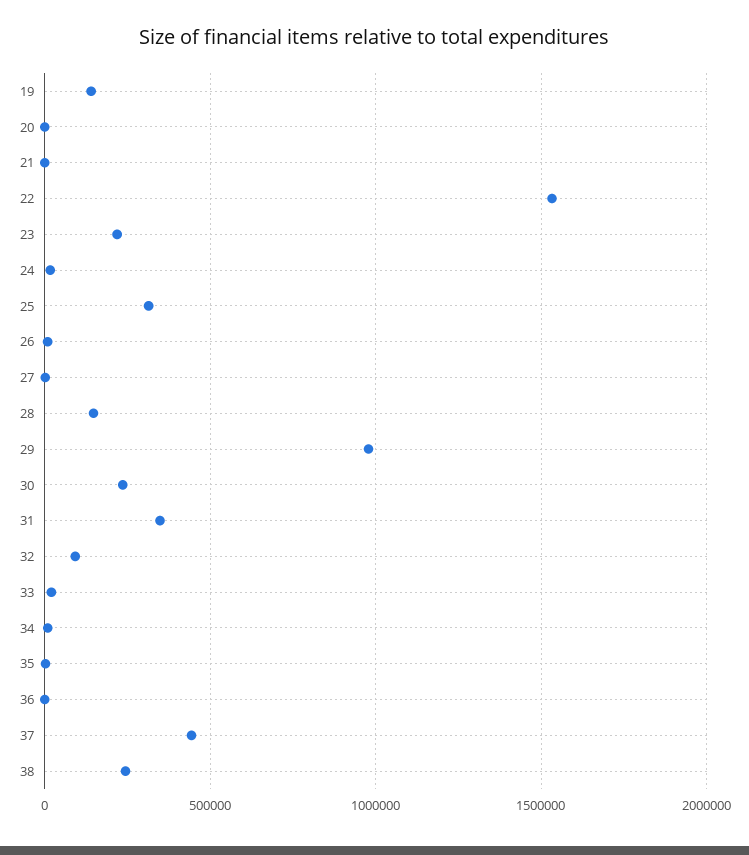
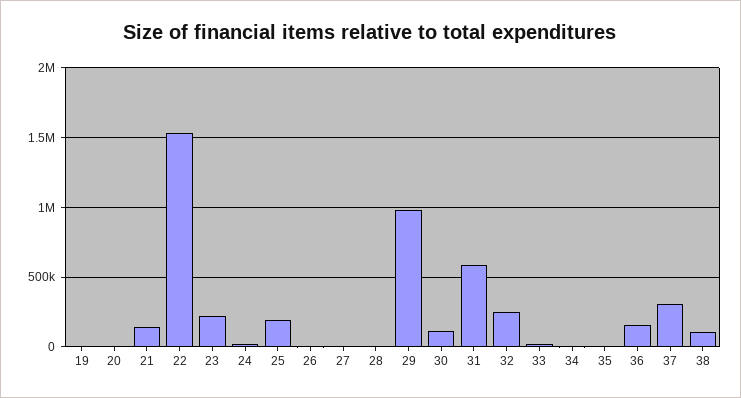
19: 150000 -> 0
21: 0 -> 150000
25: 300000 -> 200000
28: 150000 -> 0
30: 250000 -> 100000
31: 350000 -> 600000
32: 100000 -> 250000
36: 0 -> 150000
37: 450000 -> 300000
38: 250000 -> 100000

